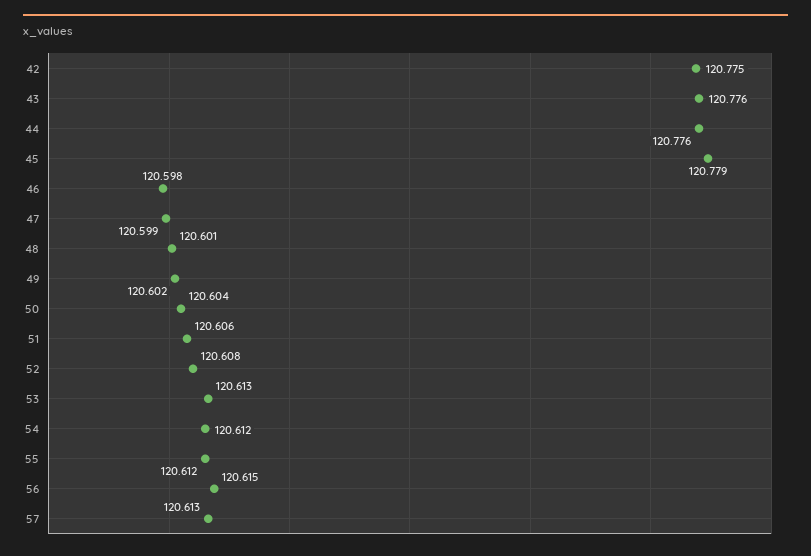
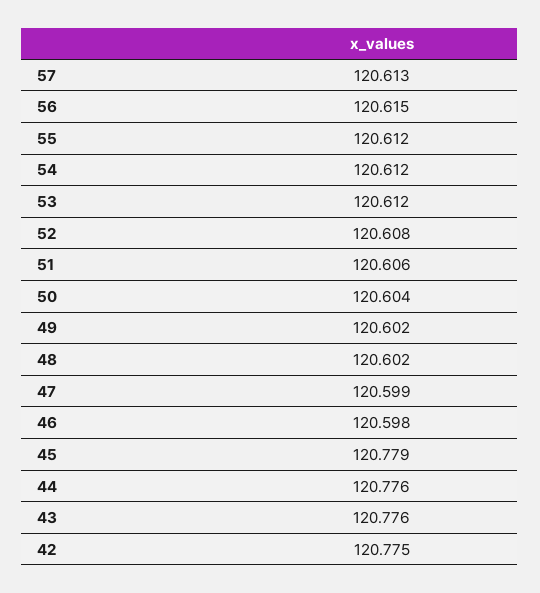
48: 120.601 -> 120.602
53: 120.613 -> 120.612

